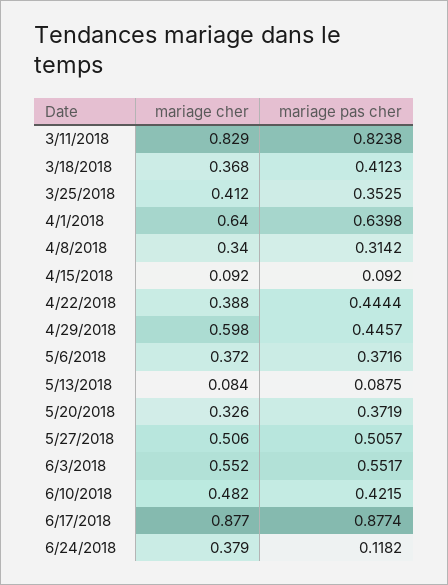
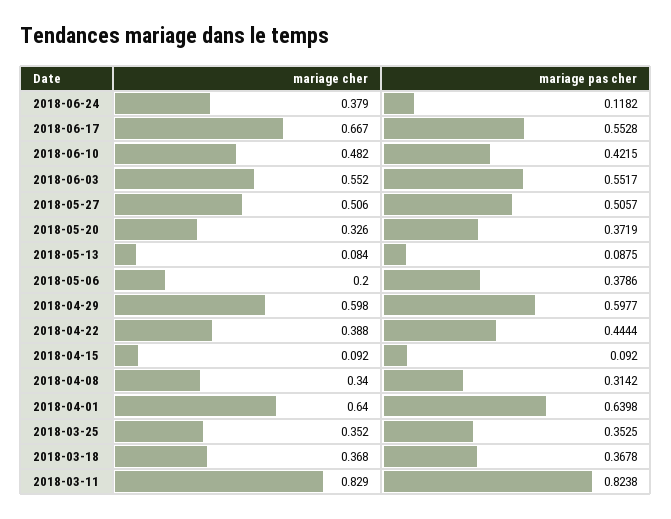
mariage pas cher, 3/18/2018: 0.4123 -> 0.3678
mariage cher, 3/25/2018: 0.412 -> 0.352
mariage pas cher, 4/29/2018: 0.4457 -> 0.5977
mariage cher, 5/6/2018: 0.372 -> 0.2
mariage pas cher, 5/6/2018: 0.3716 -> 0.3786
mariage cher, 6/17/2018: 0.877 -> 0.667
mariage pas cher, 6/17/2018: 0.8774 -> 0.5528

